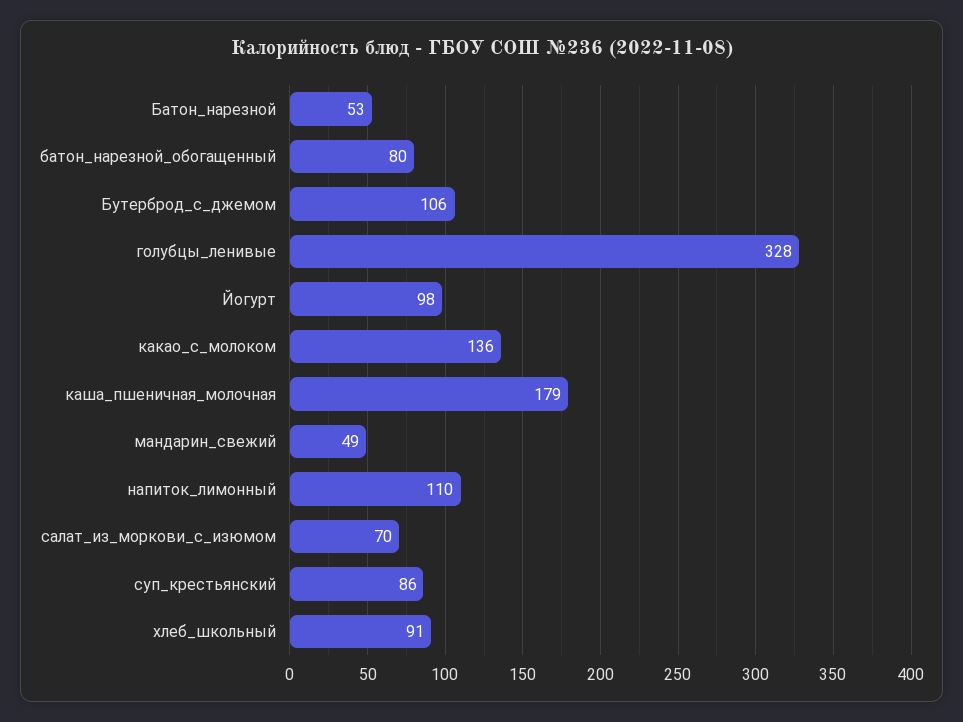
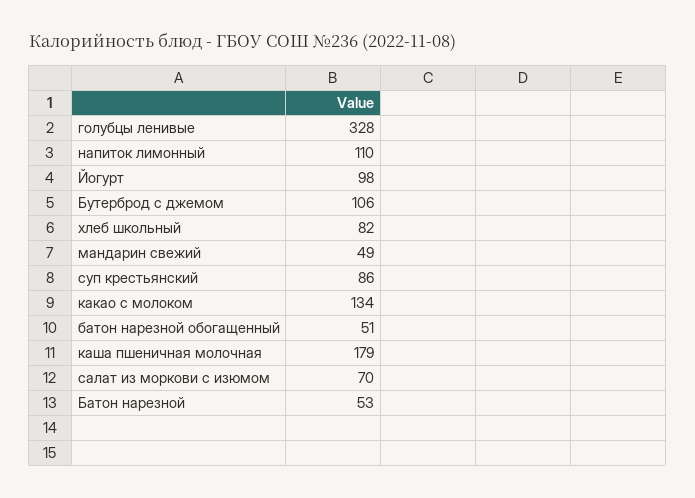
батон_нарезной_обогащенный: 80 -> 51
какао_с_молоком: 136 -> 134
хлеб_школьный: 91 -> 82

